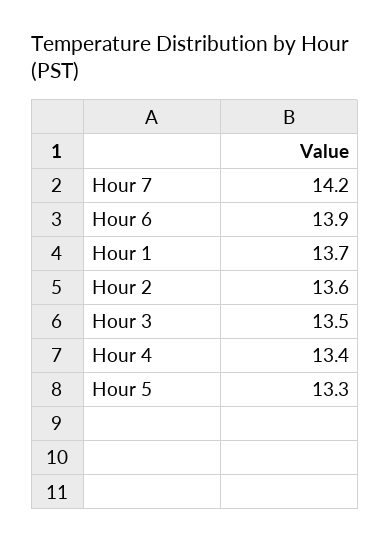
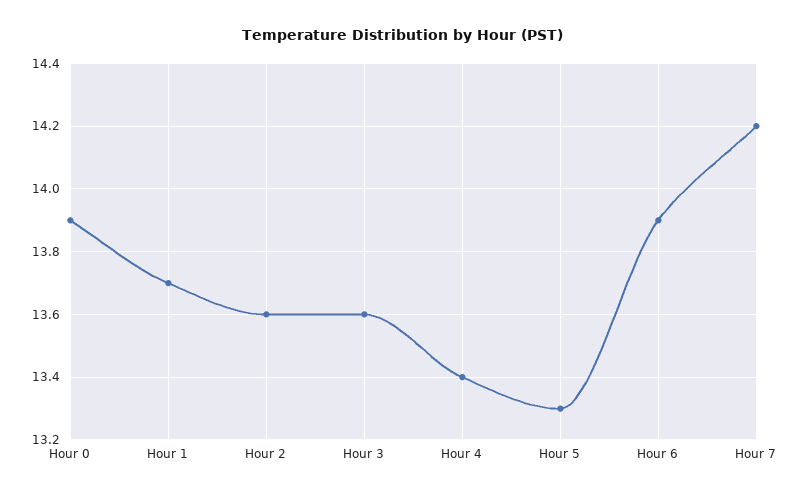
Hour 3: 13.5 -> 13.6
Hour 0: none -> 13.9

